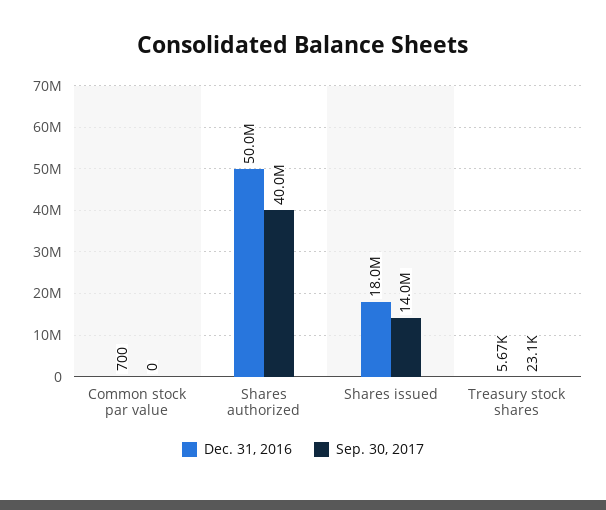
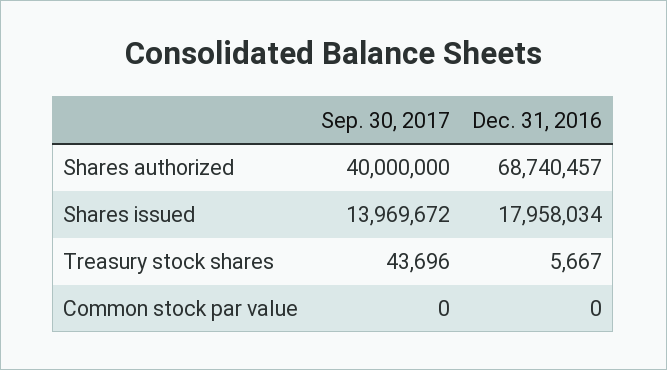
Dec. 31, 2016, Common stock par value: 700 -> 0
Dec. 31, 2016, Shares authorized: 50000000 -> 68740457
Sep. 30, 2017, Treasury stock shares: 23100 -> 43696

